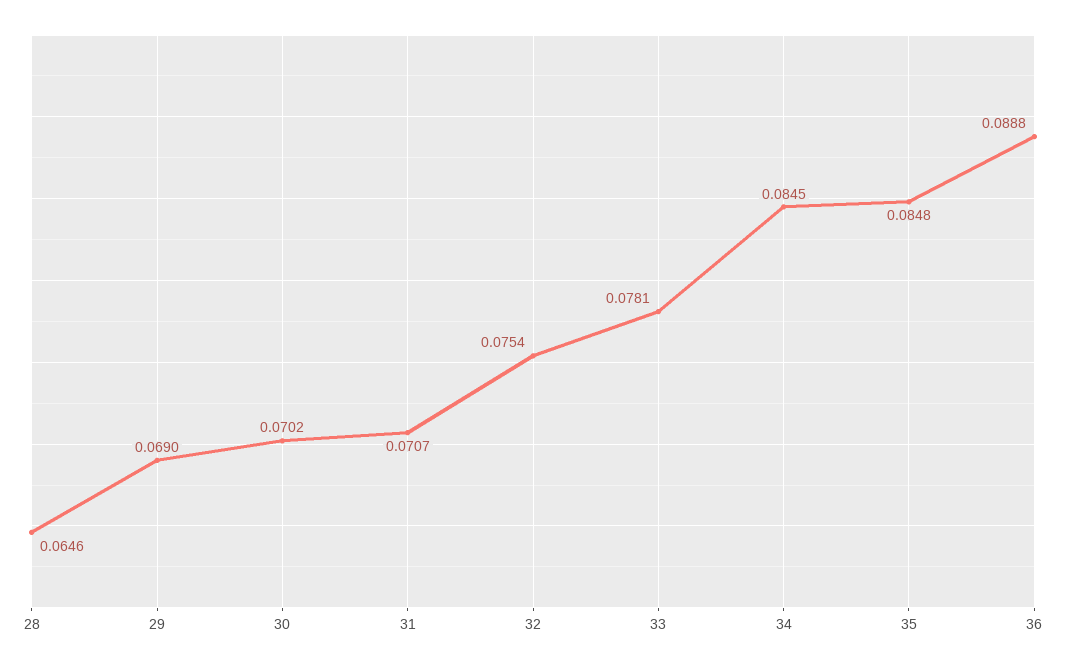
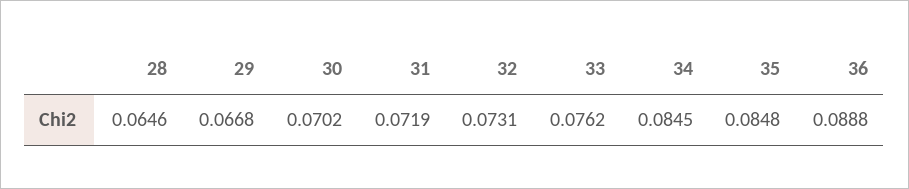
29: 0.069 -> 0.0668
31: 0.0707 -> 0.0719
32: 0.0754 -> 0.0731
33: 0.0781 -> 0.0762

